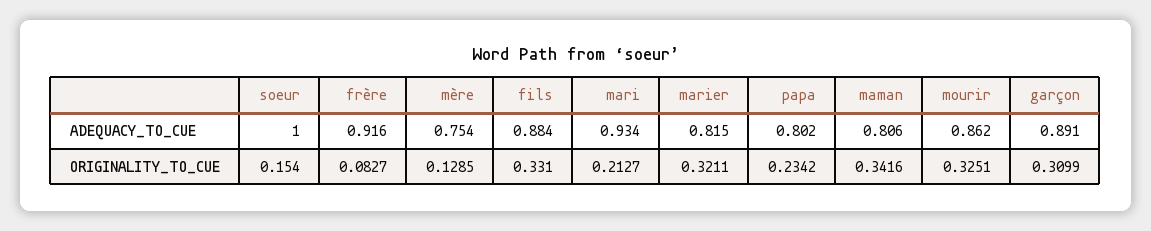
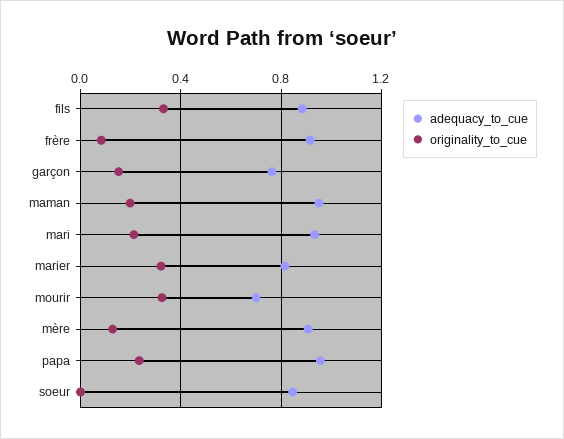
ADEQUACY_TO_CUE, soeur: 1 -> 0.85
ADEQUACY_TO_CUE, mère: 0.754 -> 0.9
ADEQUACY_TO_CUE, papa: 0.802 -> 0.95
ADEQUACY_TO_CUE, maman: 0.806 -> 0.95
ADEQUACY_TO_CUE, mourir: 0.862 -> 0.7
ADEQUACY_TO_CUE, garçon: 0.891 -> 0.75
ORIGINALITY_TO_CUE, soeur: 0.154 -> 0
ORIGINALITY_TO_CUE, maman: 0.3416 -> 0.2
ORIGINALITY_TO_CUE, garçon: 0.3099 -> 0.15

